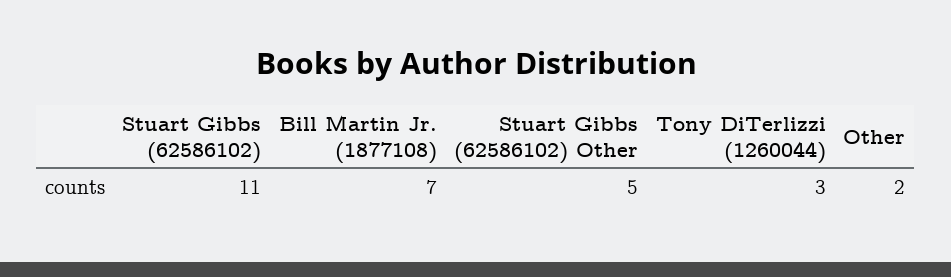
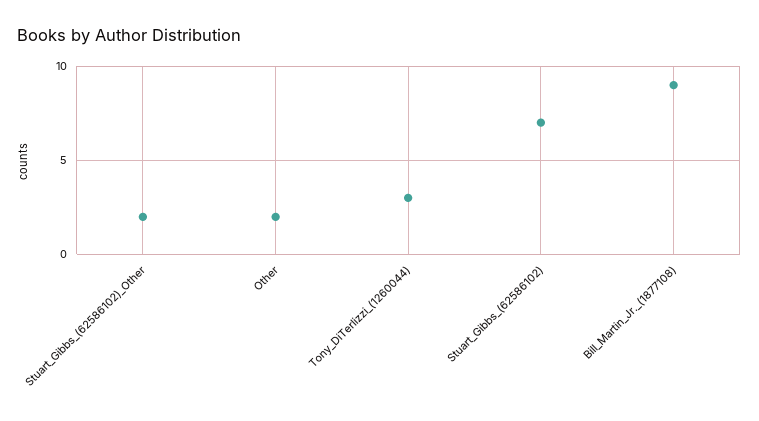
Stuart Gibbs (62586102): 11 -> 7
Bill Martin Jr. (1877108): 7 -> 9
Stuart Gibbs (62586102) Other: 5 -> 2

